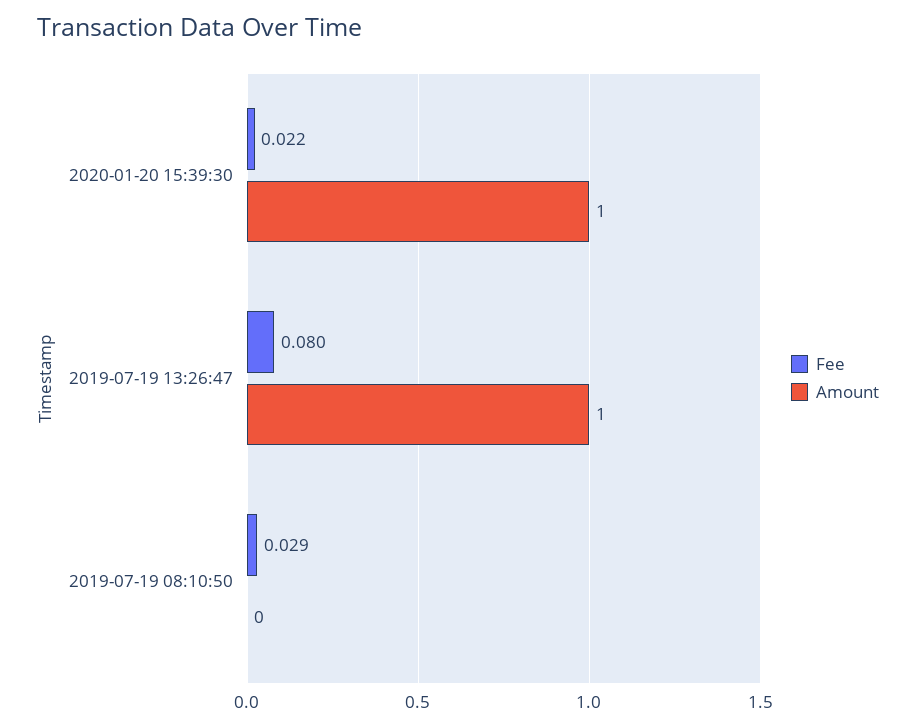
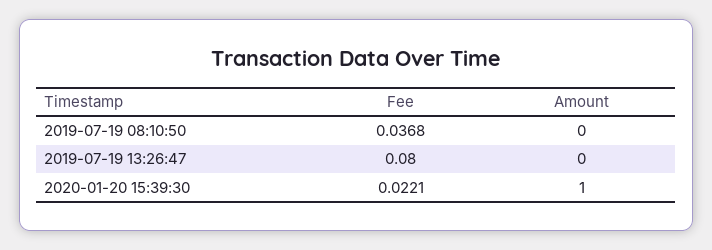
Amount, 2019-07-19 13:26:47: 1 -> 0
Fee, 2019-07-19 08:10:50: 0.029 -> 0.0368

